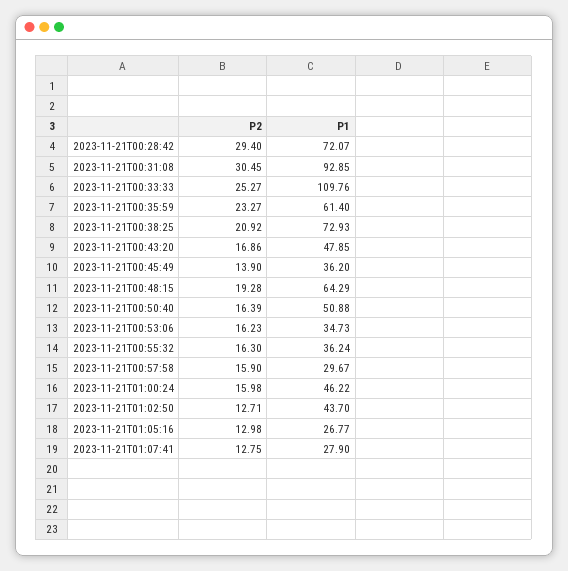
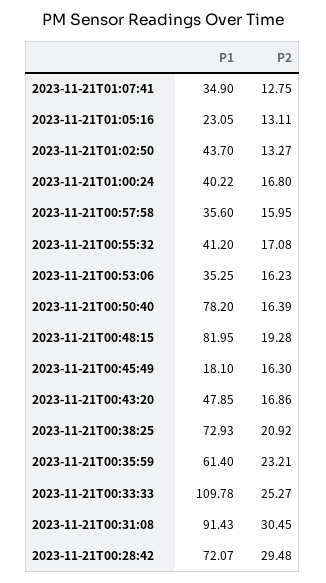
P2, 2023-11-21T00:28:42: 29.4 -> 29.48
P1, 2023-11-21T00:31:08: 92.85 -> 91.43
P1, 2023-11-21T00:33:33: 109.76 -> 109.78
P2, 2023-11-21T00:35:59: 23.27 -> 23.21
P2, 2023-11-21T00:45:49: 13.9 -> 16.3
P1, 2023-11-21T00:45:49: 36.2 -> 18.1
P1, 2023-11-21T00:48:15: 64.29 -> 81.95
P1, 2023-11-21T00:50:40: 50.88 -> 78.2
P1, 2023-11-21T00:53:06: 34.73 -> 35.25
P2, 2023-11-21T00:55:32: 16.3 -> 17.08
P1, 2023-11-21T00:55:32: 36.24 -> 41.2
P2, 2023-11-21T00:57:58: 15.9 -> 15.95
P1, 2023-11-21T00:57:58: 29.67 -> 35.6
P2, 2023-11-21T01:00:24: 15.98 -> 16.8
P1, 2023-11-21T01:00:24: 46.22 -> 40.22
P2, 2023-11-21T01:02:50: 12.71 -> 13.27
P2, 2023-11-21T01:05:16: 12.98 -> 13.11
P1, 2023-11-21T01:05:16: 26.77 -> 23.05
P1, 2023-11-21T01:07:41: 27.9 -> 34.9

